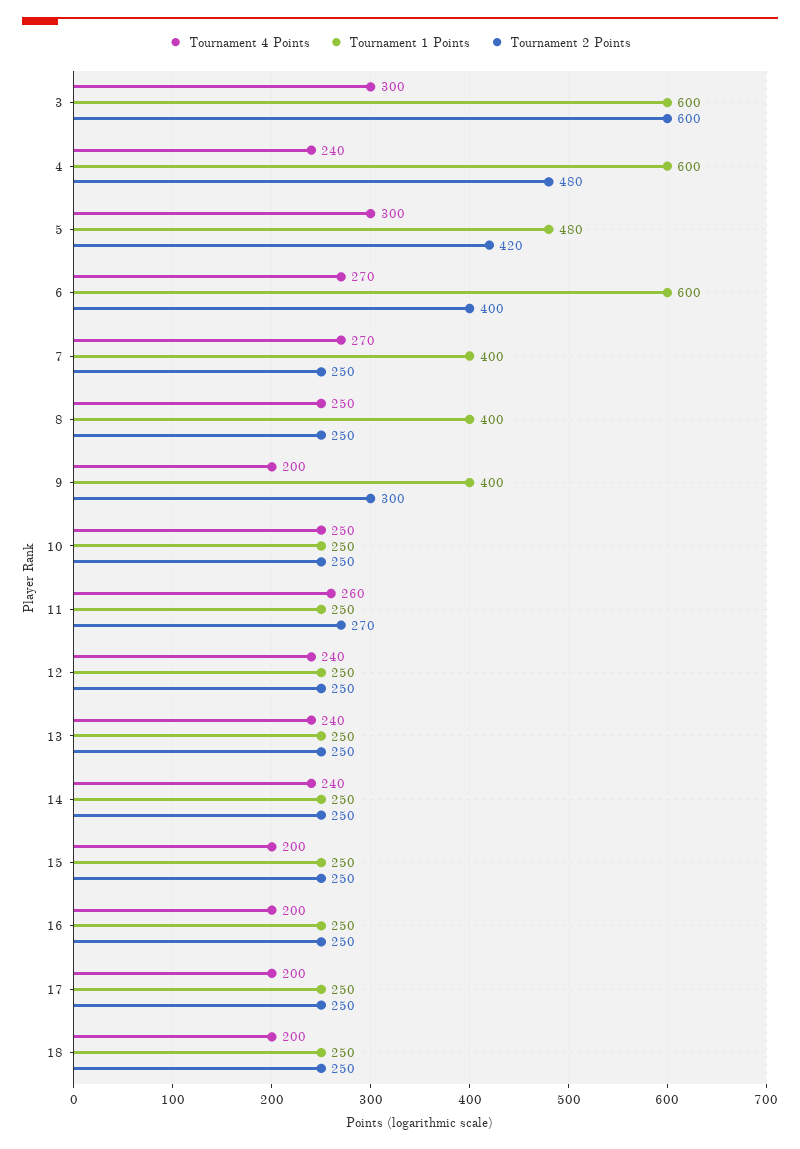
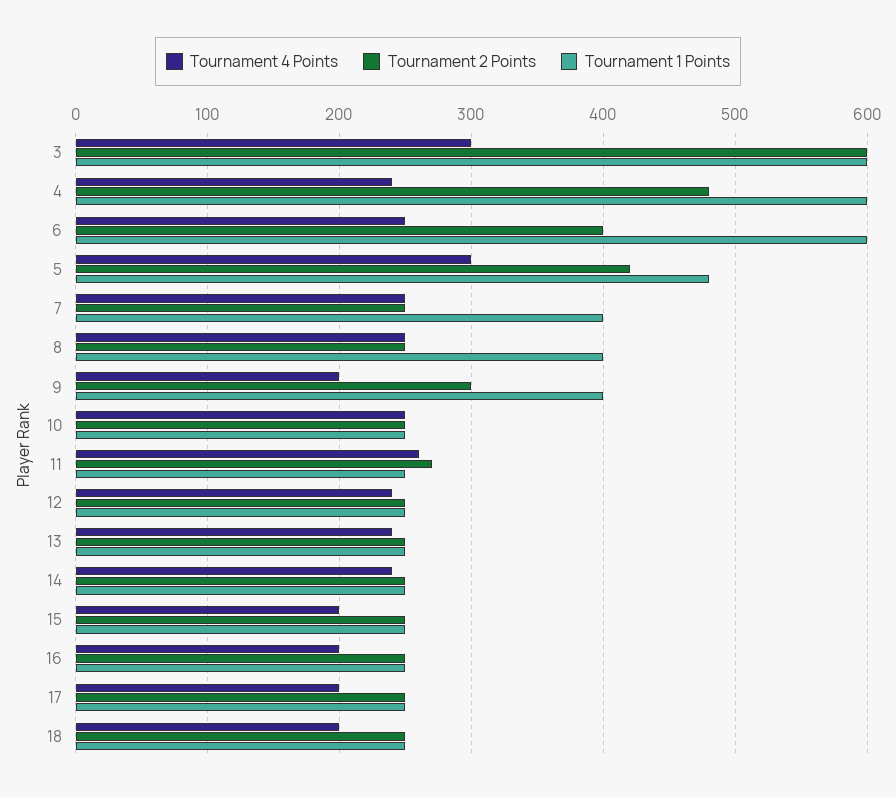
Tournament 4 Points, 6: 270 -> 250
Tournament 4 Points, 7: 270 -> 250

